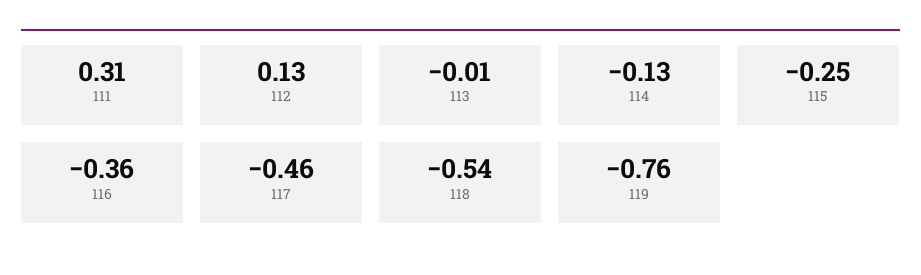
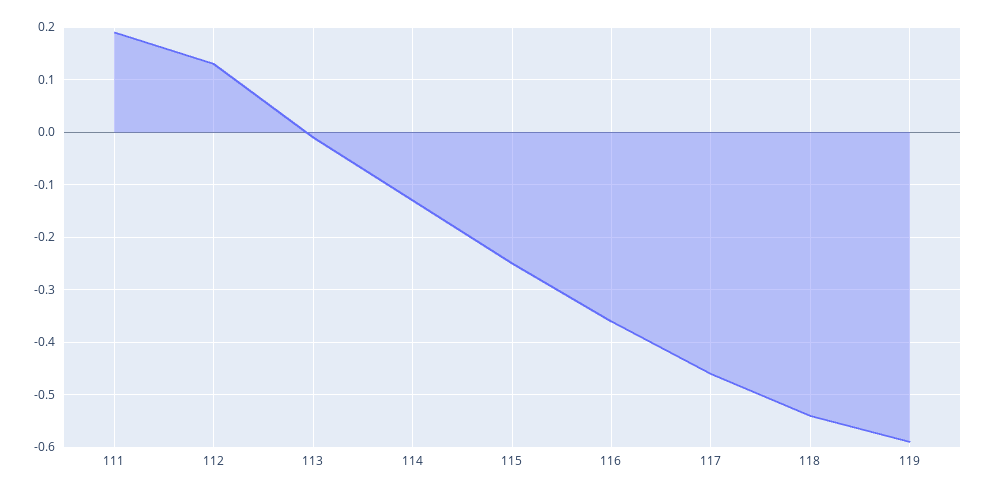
111: 0.31 -> 0.2
119: -0.76 -> -0.6

